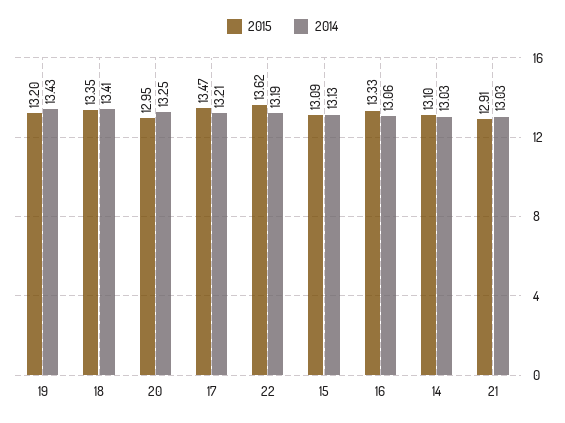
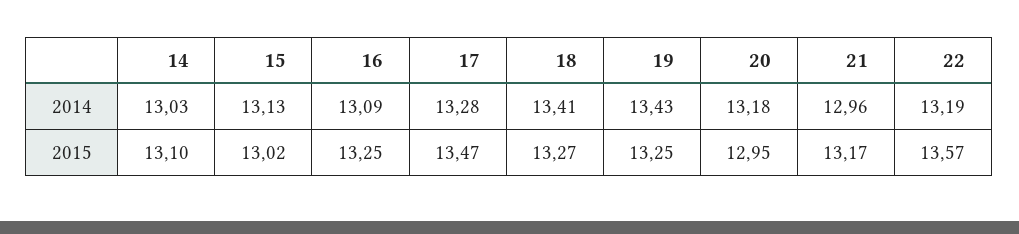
2015, 19: 13.2 -> 13.25
2015, 18: 13.35 -> 13.27
2014, 20: 13.25 -> 13.18
2014, 17: 13.21 -> 13.28
2015, 22: 13.62 -> 13.57
2015, 15: 13.09 -> 13.02
2015, 16: 13.33 -> 13.25
2014, 16: 13.06 -> 13.09
2015, 21: 12.91 -> 13.17
2014, 21: 13.03 -> 12.96

